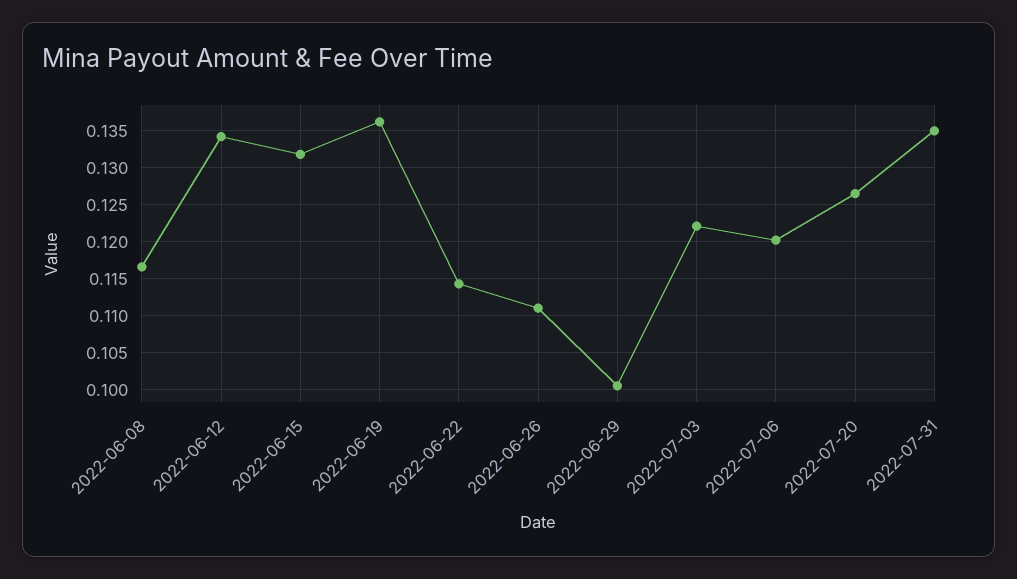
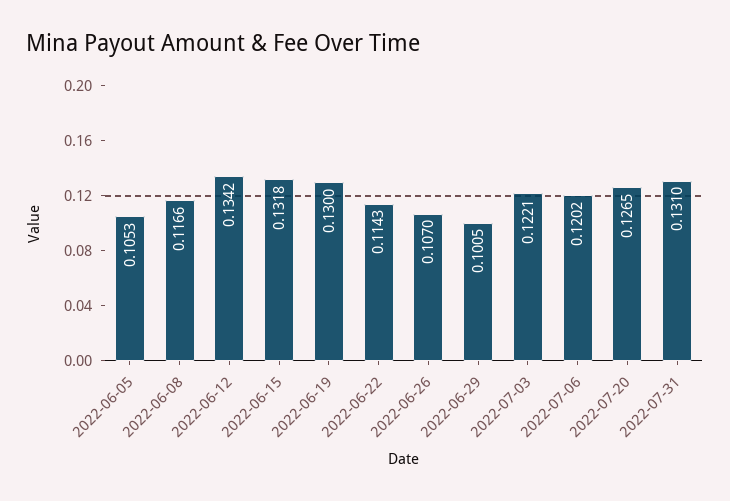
2022-06-19: 0.136 -> 0.13
2022-06-26: 0.111 -> 0.107
2022-07-31: 0.135 -> 0.131
2022-06-05: none -> 0.1053

